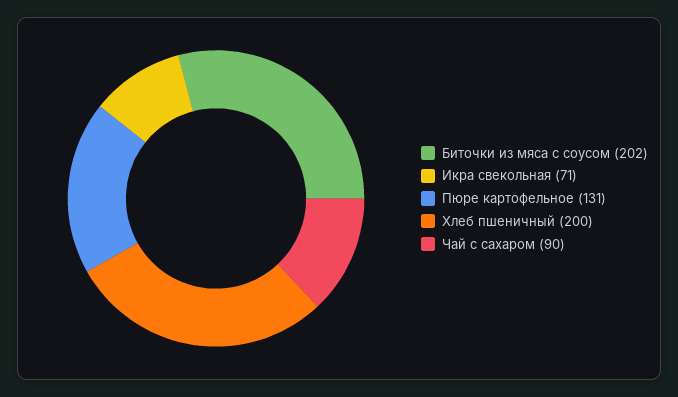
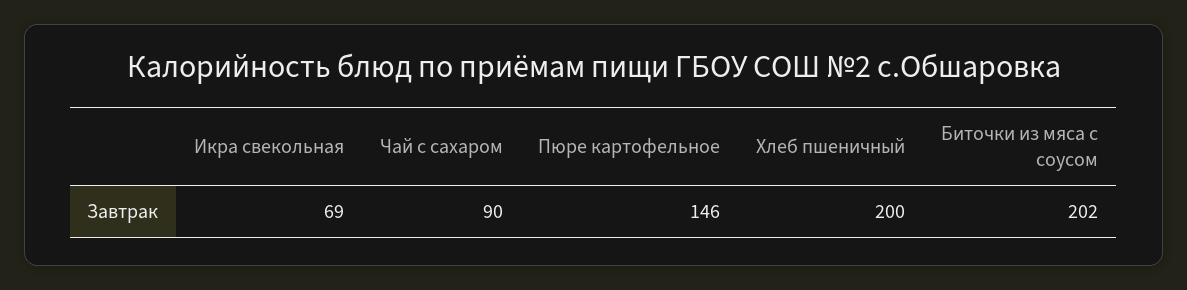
Икра свекольная: 71 -> 69
Пюре картофельное: 131 -> 146

